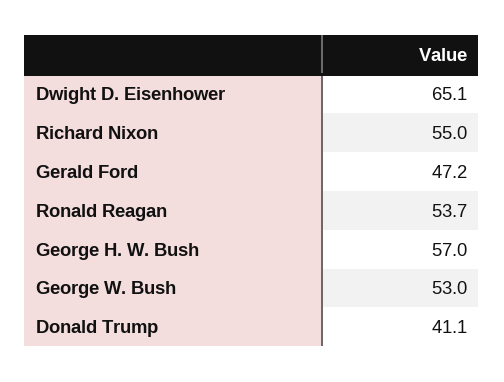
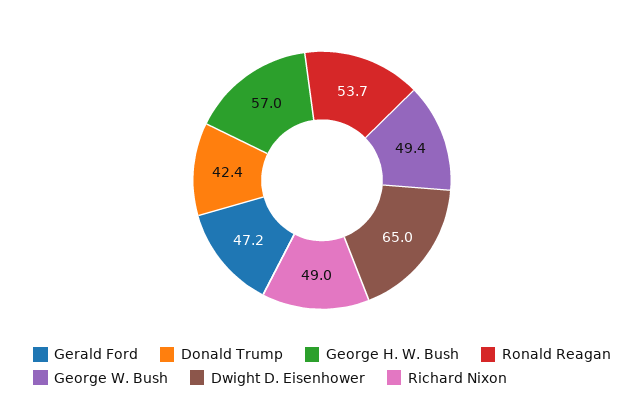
Dwight D. Eisenhower: 65.1 -> 65
Richard Nixon: 55 -> 49
George W. Bush: 53 -> 49.4
Donald Trump: 41.1 -> 42.4

